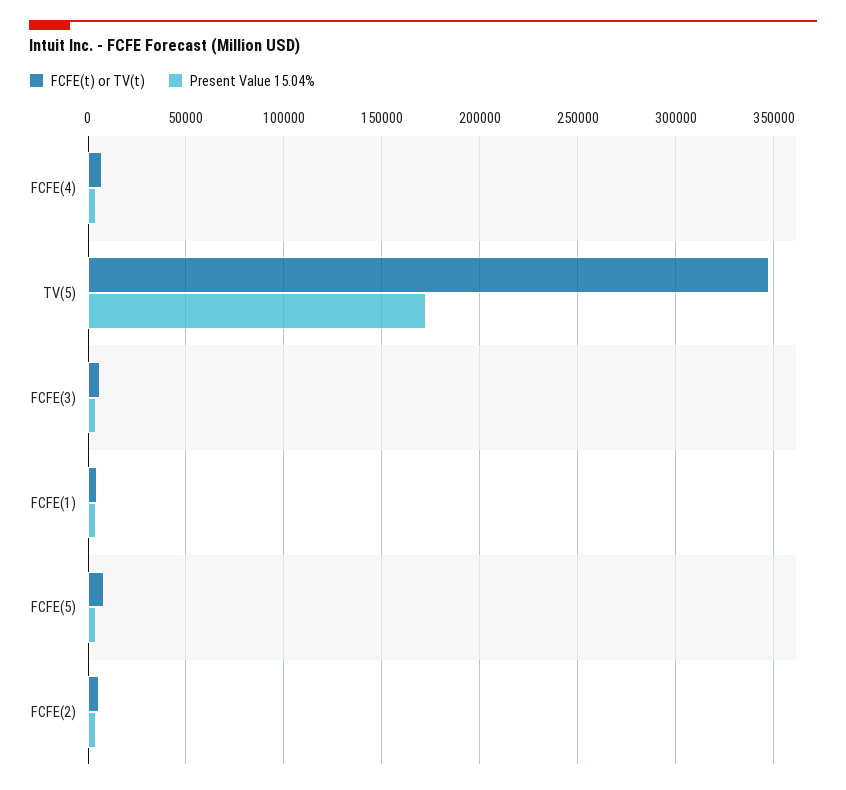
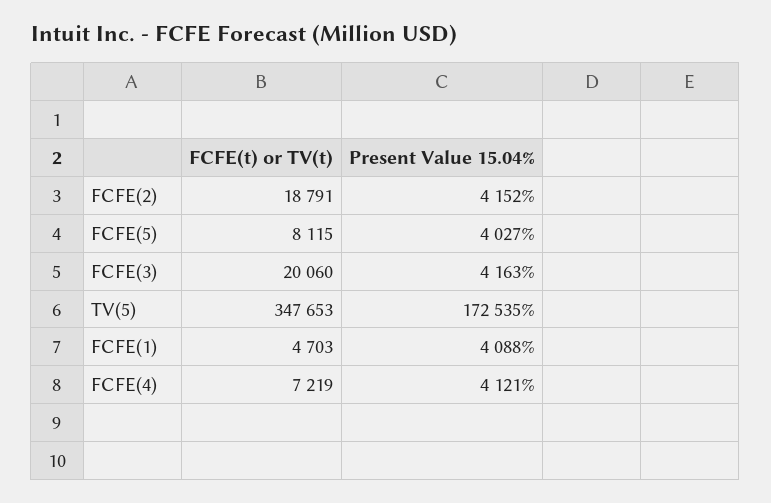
FCFE(t) or TV(t), FCFE(3): 5000 -> 20060
FCFE(t) or TV(t), FCFE(2): 5000 -> 18791

